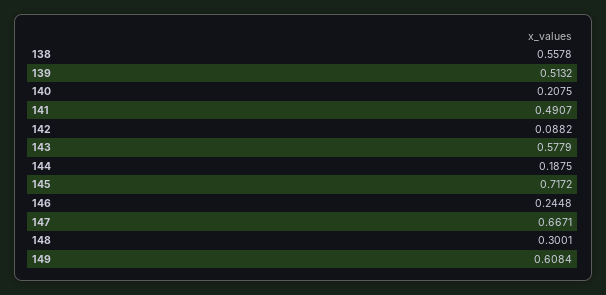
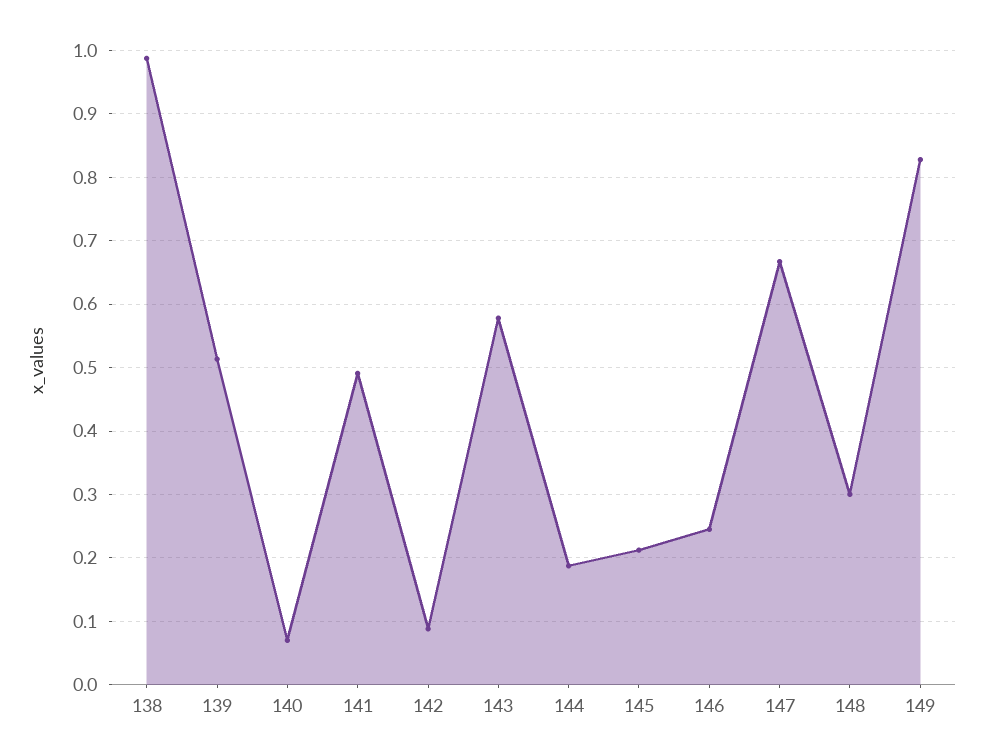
138: 0.5578 -> 0.99
140: 0.2075 -> 0.07
145: 0.7172 -> 0.21
149: 0.6084 -> 0.83

